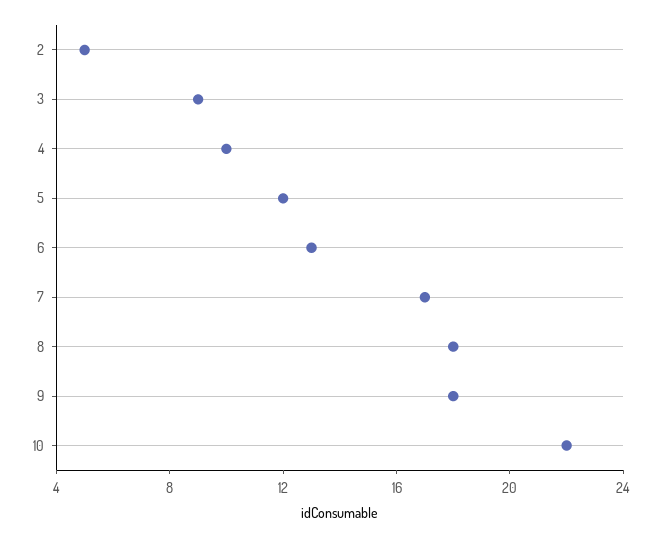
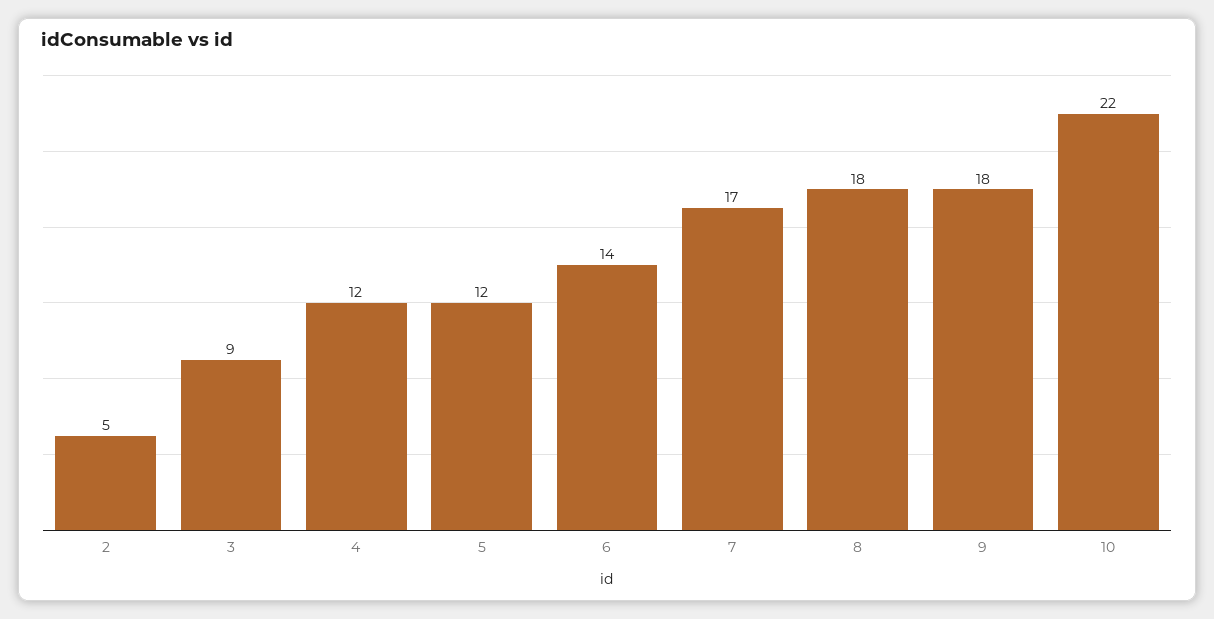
4: 10 -> 12
6: 13 -> 14

